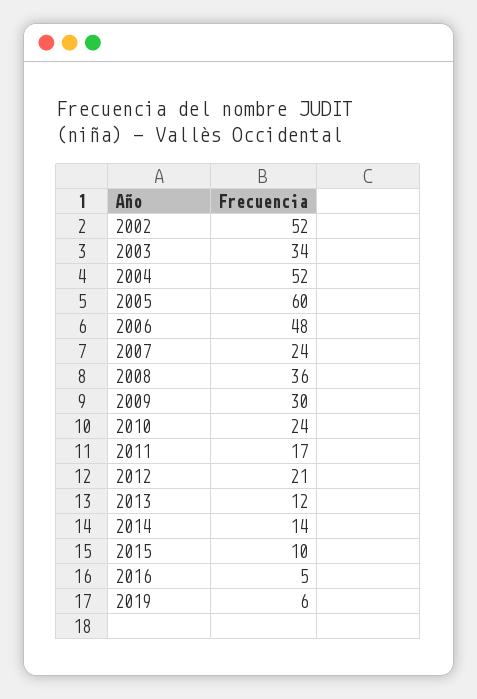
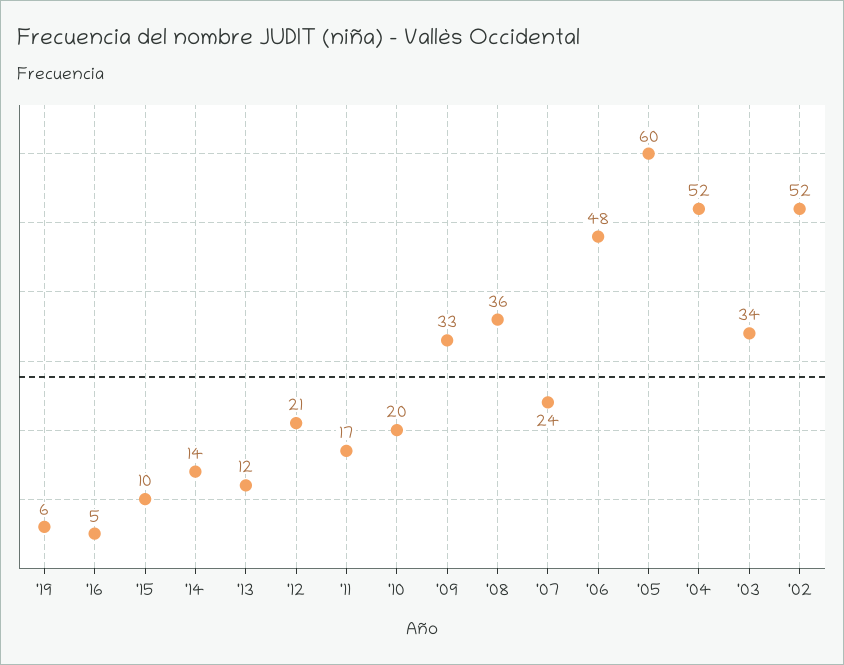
2009: 30 -> 33
2010: 24 -> 20

